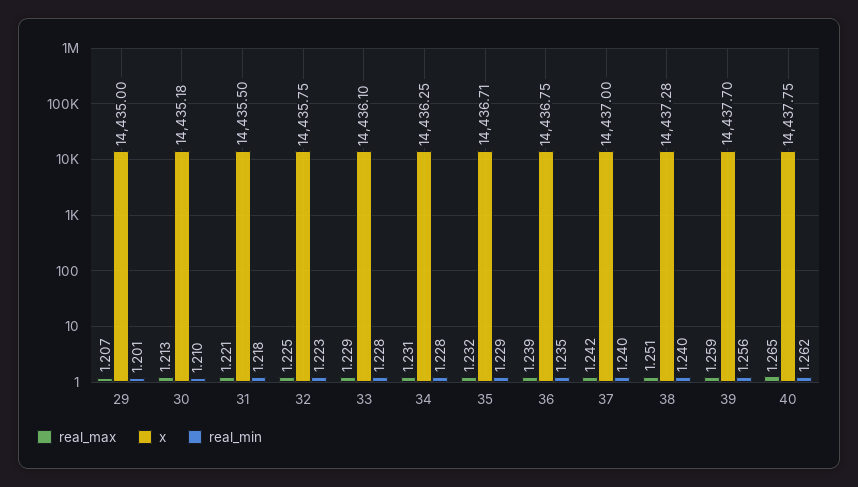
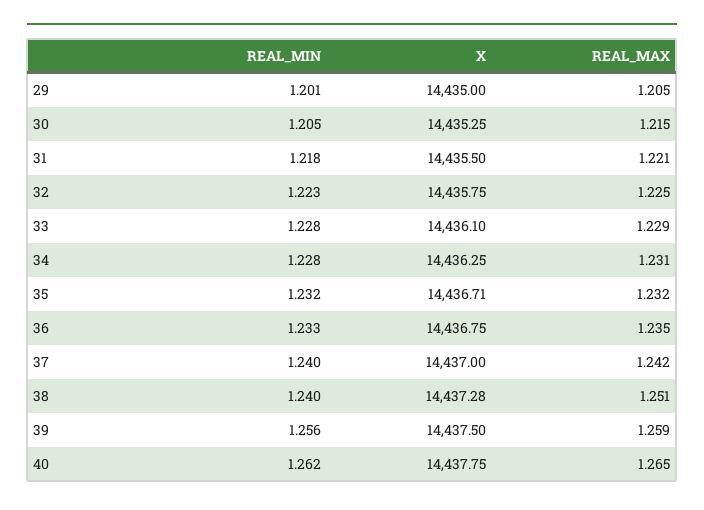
real_max, 29: 1.207 -> 1.205
real_max, 30: 1.213 -> 1.215
x, 30: 14435.18 -> 14435.25
real_min, 30: 1.21 -> 1.205
real_min, 35: 1.229 -> 1.232
real_max, 36: 1.239 -> 1.235
real_min, 36: 1.235 -> 1.233
x, 39: 14437.7 -> 14437.5

